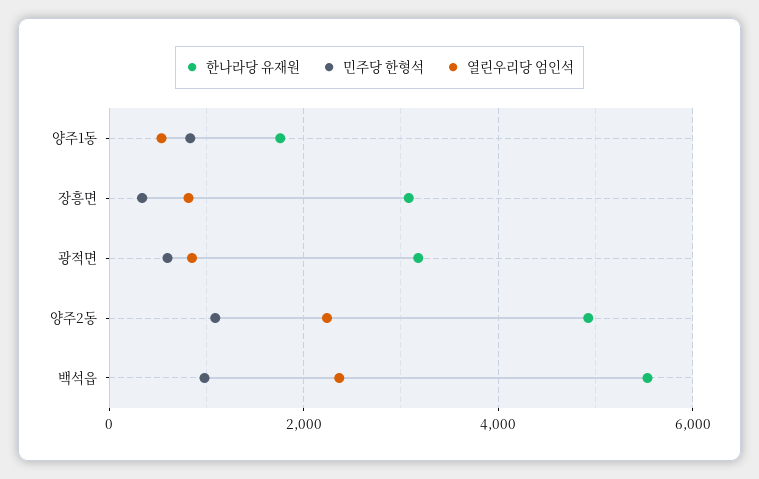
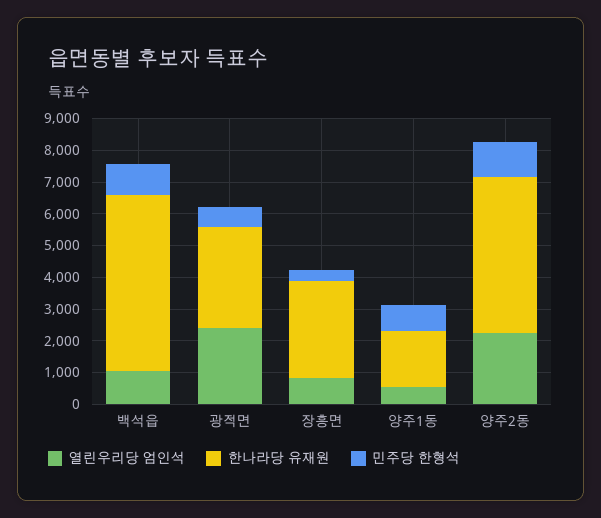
열린우리당 엄인석, 광적면: 800 -> 2500
열린우리당 엄인석, 백석읍: 2400 -> 1000

